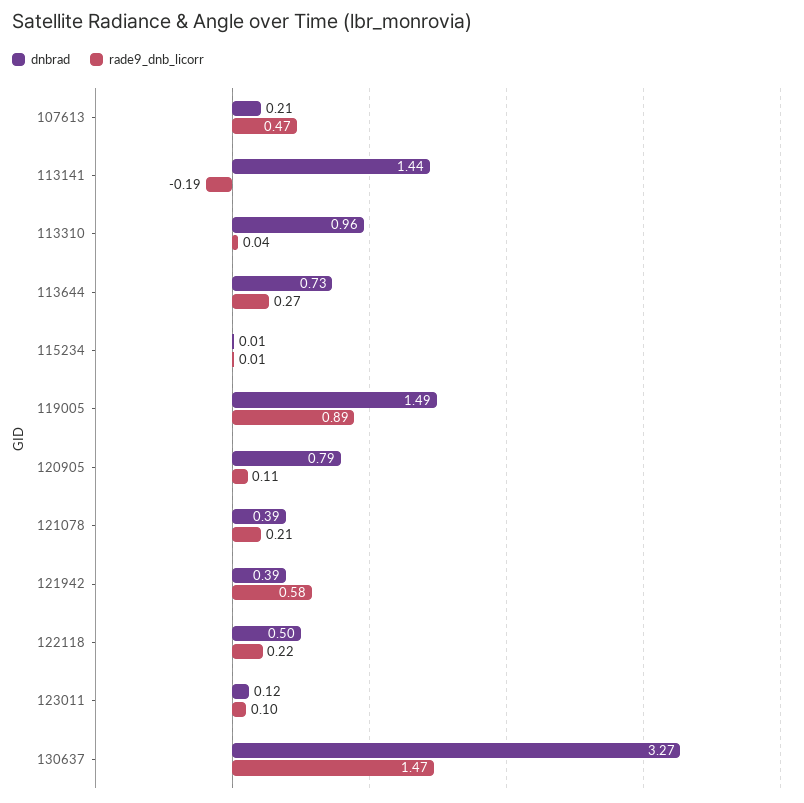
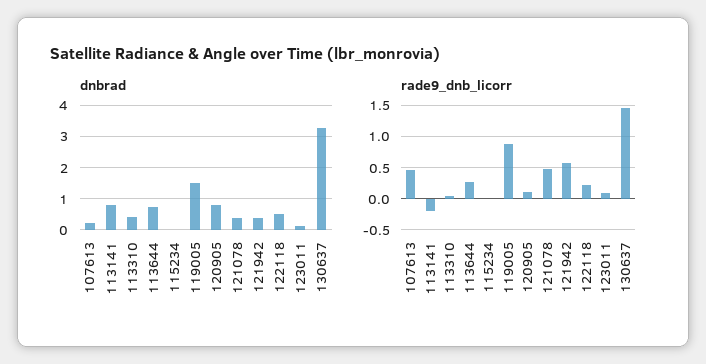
dnbrad, 113141: 1.44 -> 0.8
dnbrad, 113310: 0.96 -> 0.4
rade9_dnb_licorr, 121078: 0.21 -> 0.5

